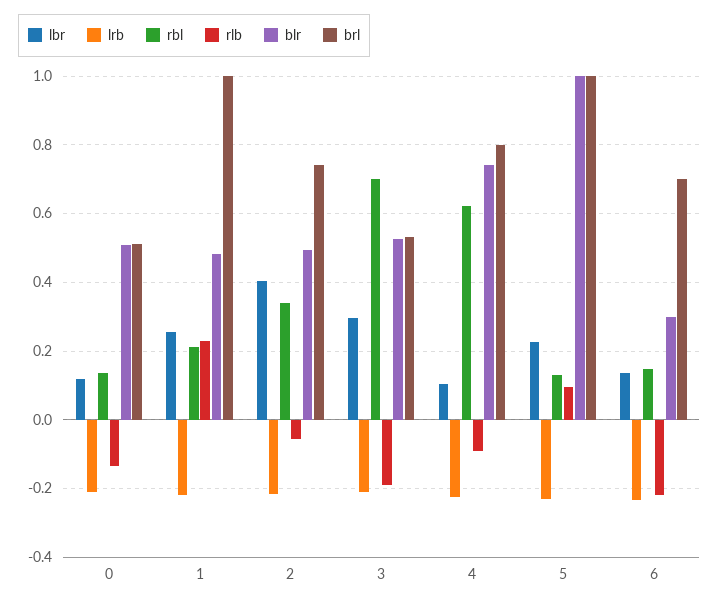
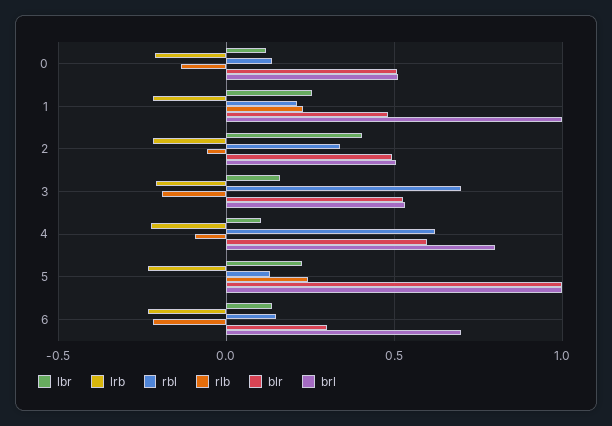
brl, 2: 0.74 -> 0.5
lbr, 3: 0.3 -> 0.15
blr, 4: 0.74 -> 0.6
rlb, 5: 0.1 -> 0.25

